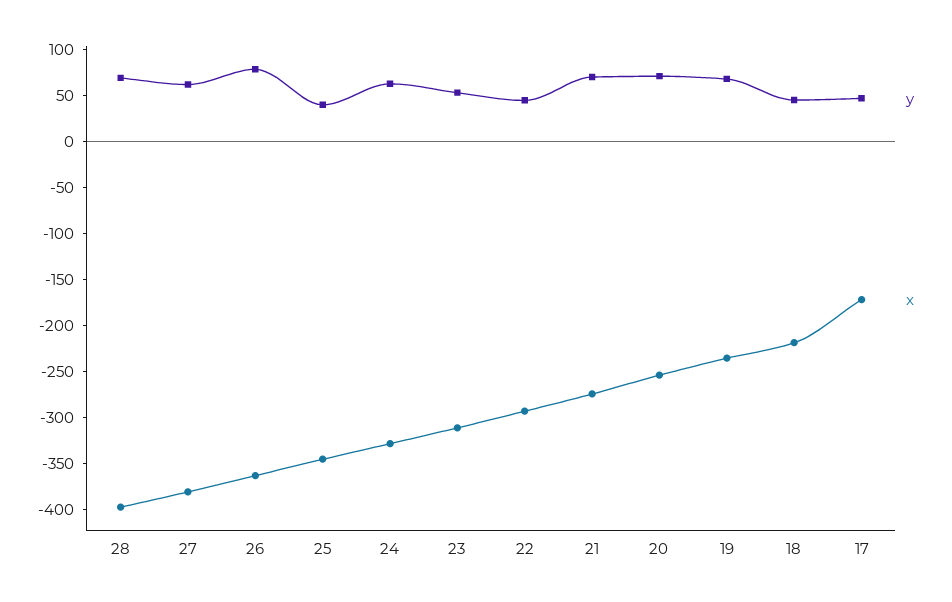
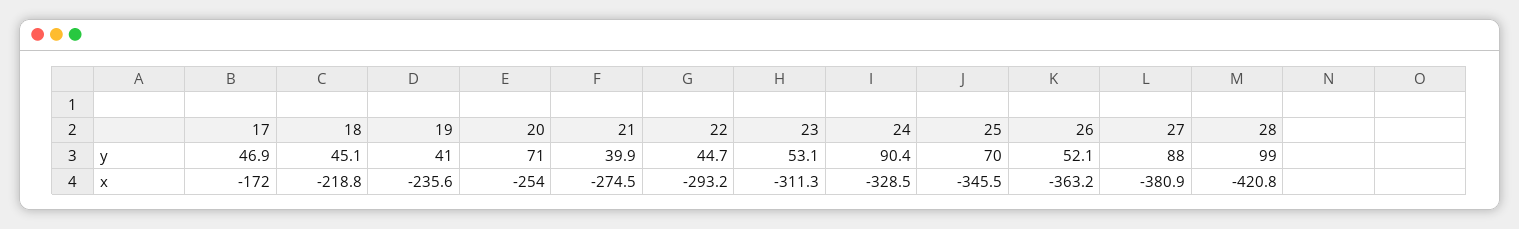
y, 28: 70 -> 99
x, 28: -400 -> -420.8
y, 27: 60 -> 88
y, 26: 80 -> 52.1
y, 25: 40 -> 70
y, 24: 60 -> 90.4
y, 21: 70 -> 39.9
y, 19: 70 -> 41

